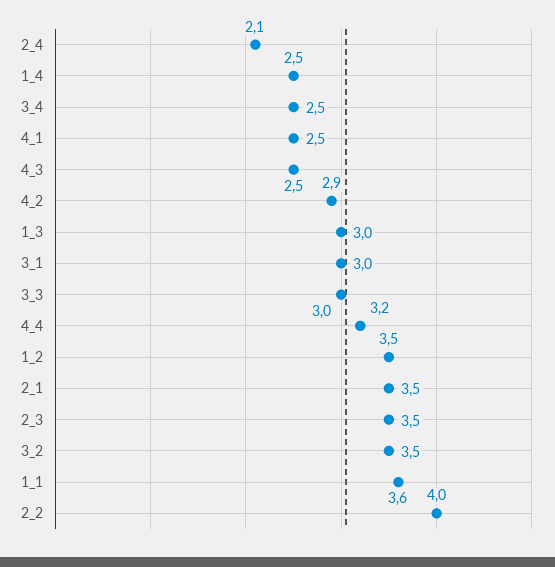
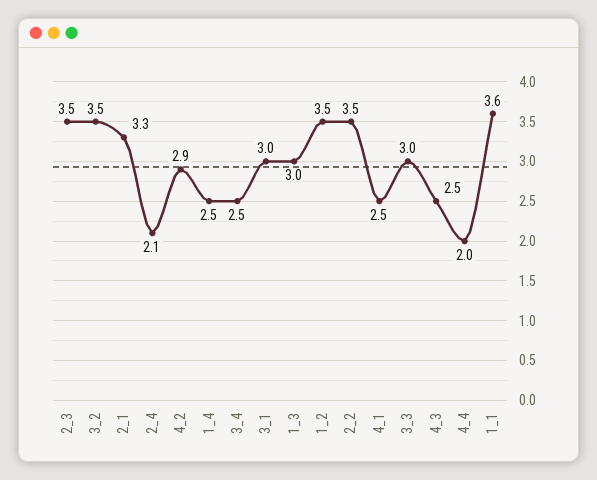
4_4: 3.2 -> 2
2_1: 3.5 -> 3.3
2_2: 4 -> 3.5

